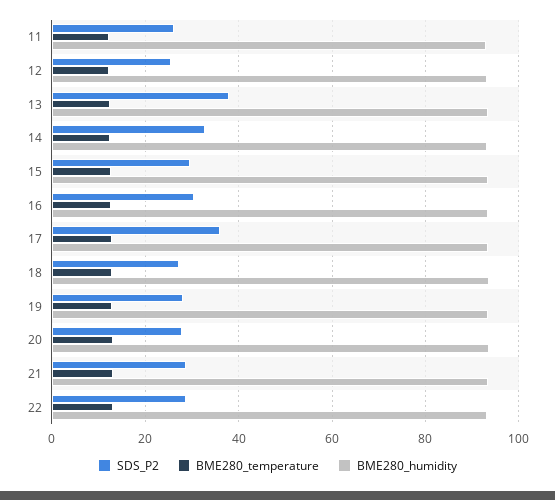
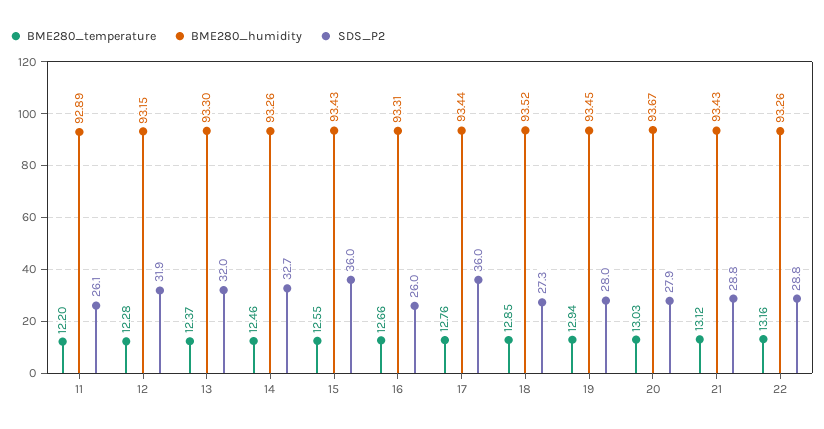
SDS_P2, 12: 26 -> 31.9
SDS_P2, 13: 38 -> 32
SDS_P2, 15: 30 -> 36
SDS_P2, 16: 30 -> 26

